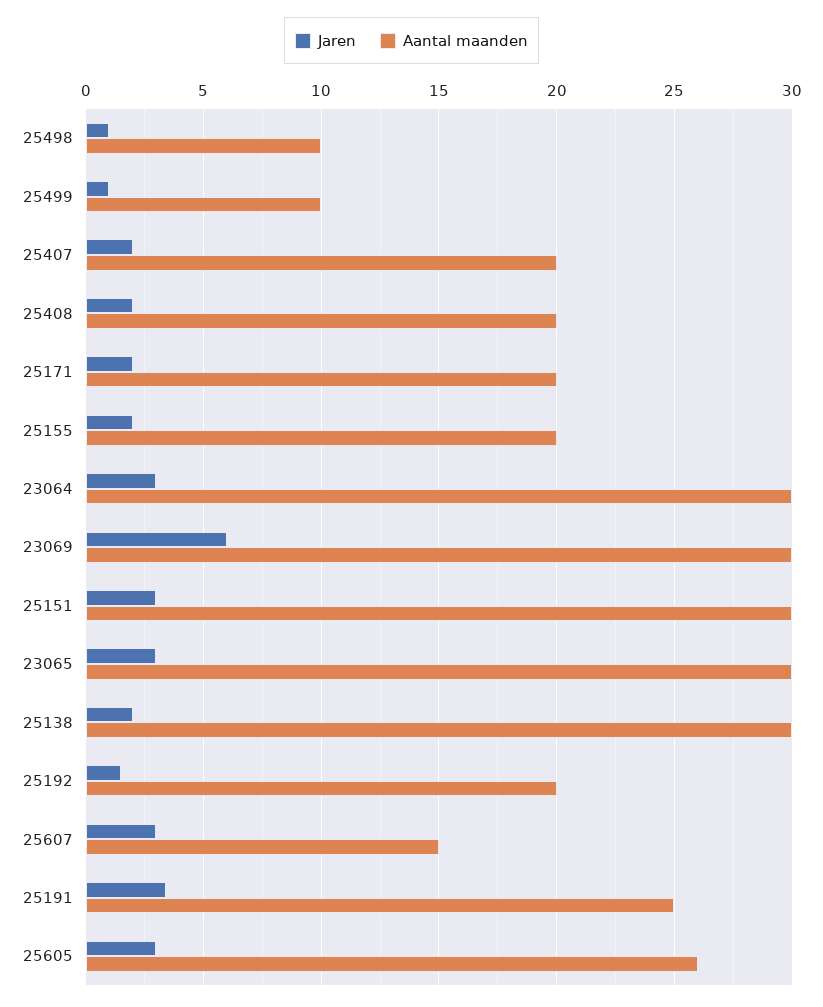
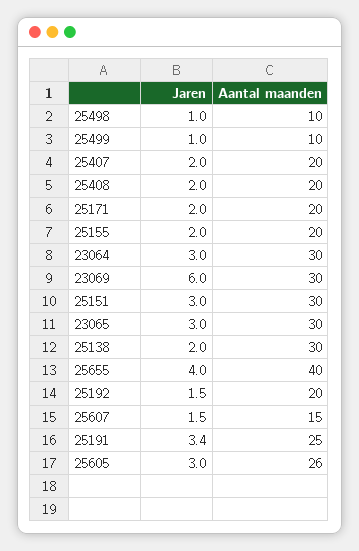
Jaren, 25607: 3 -> 1.5
Jaren, 25655: none -> 4
Aantal maanden, 25655: none -> 40

